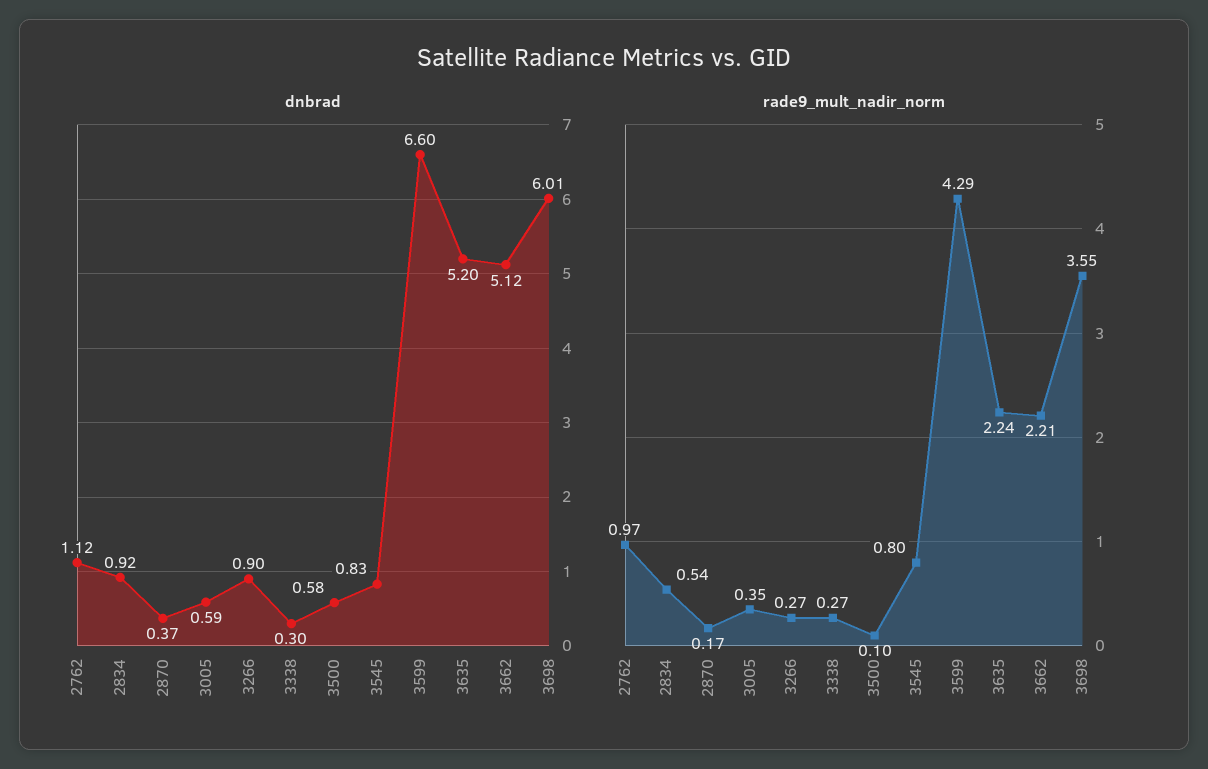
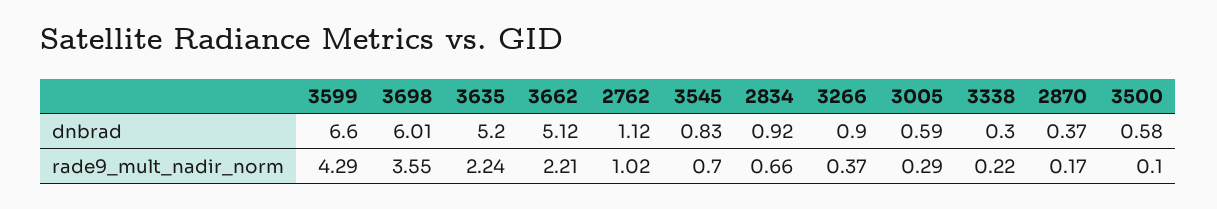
rade9_mult_nadir_norm, 2762: 0.97 -> 1.02
rade9_mult_nadir_norm, 2834: 0.54 -> 0.66
rade9_mult_nadir_norm, 3005: 0.35 -> 0.29
rade9_mult_nadir_norm, 3266: 0.27 -> 0.37
rade9_mult_nadir_norm, 3338: 0.27 -> 0.22
rade9_mult_nadir_norm, 3545: 0.8 -> 0.7

